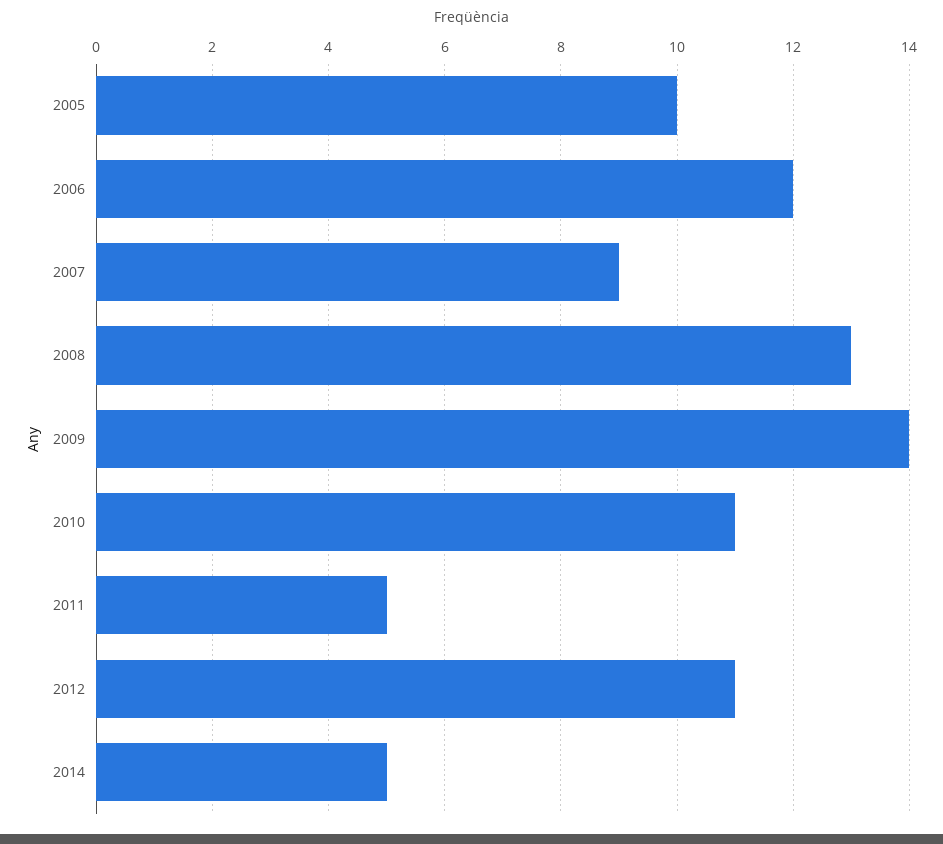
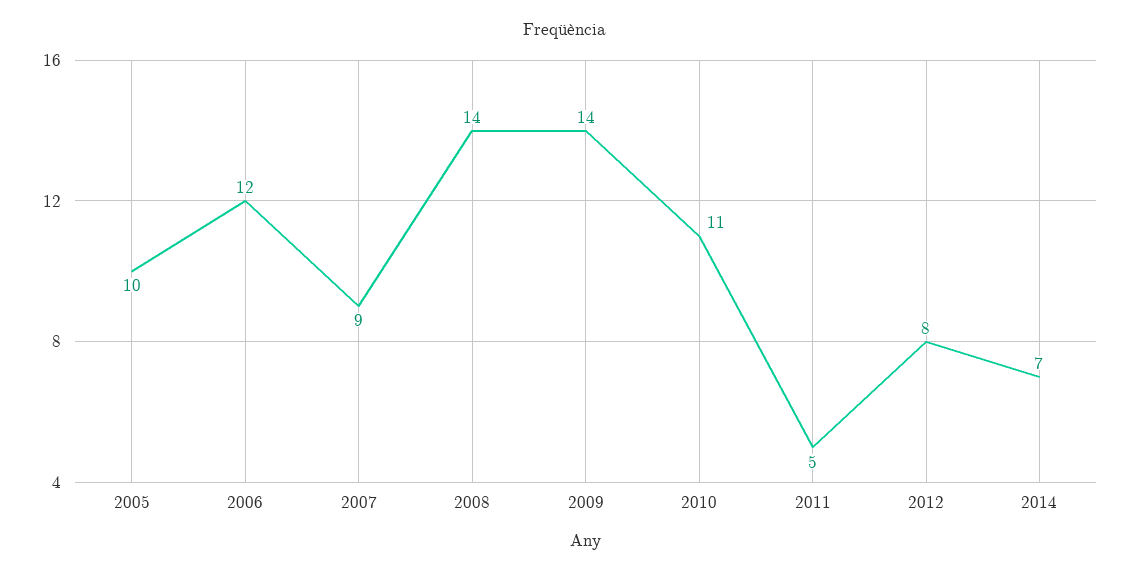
2008: 13 -> 14
2012: 11 -> 8
2014: 5 -> 7

